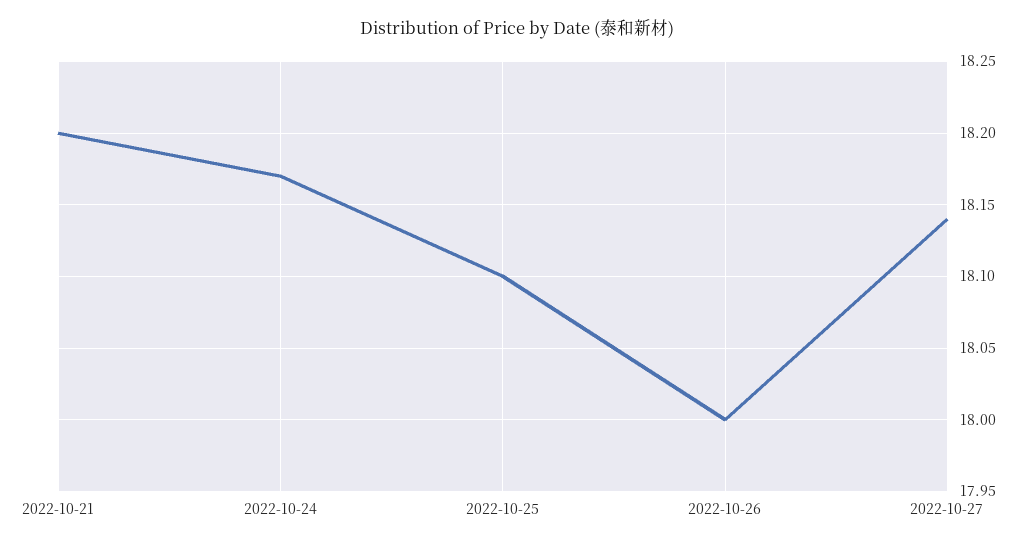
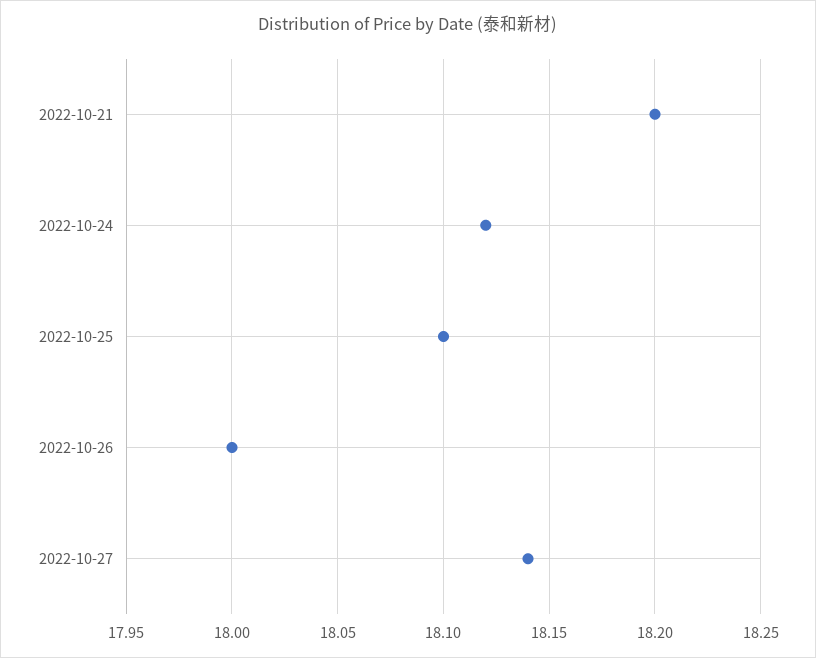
2022-10-24: 18.17 -> 18.12

